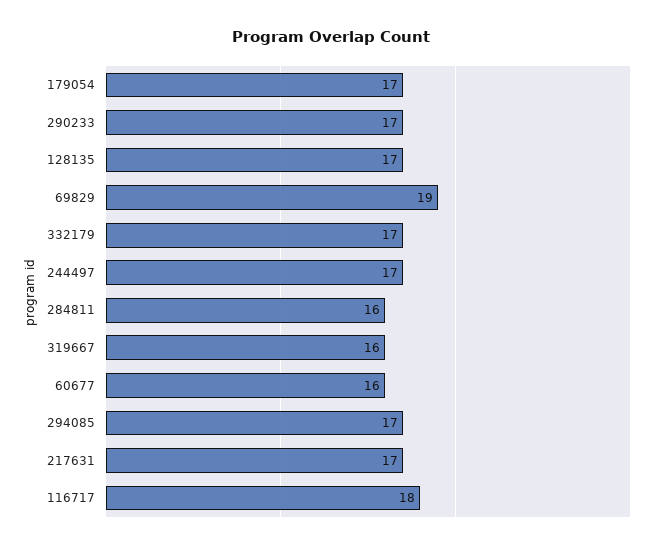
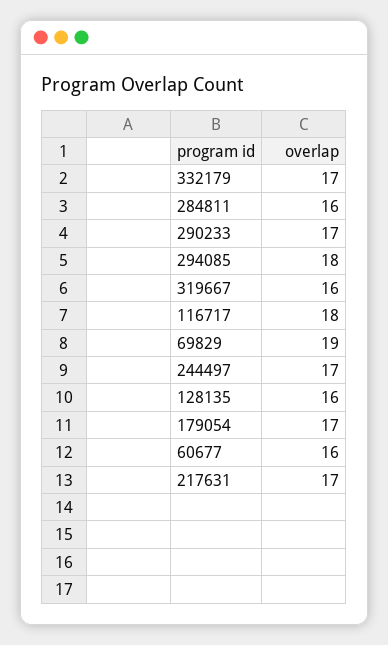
128135: 17 -> 16
294085: 17 -> 18

